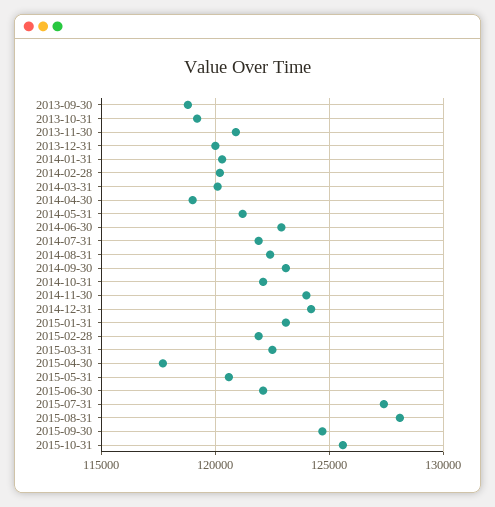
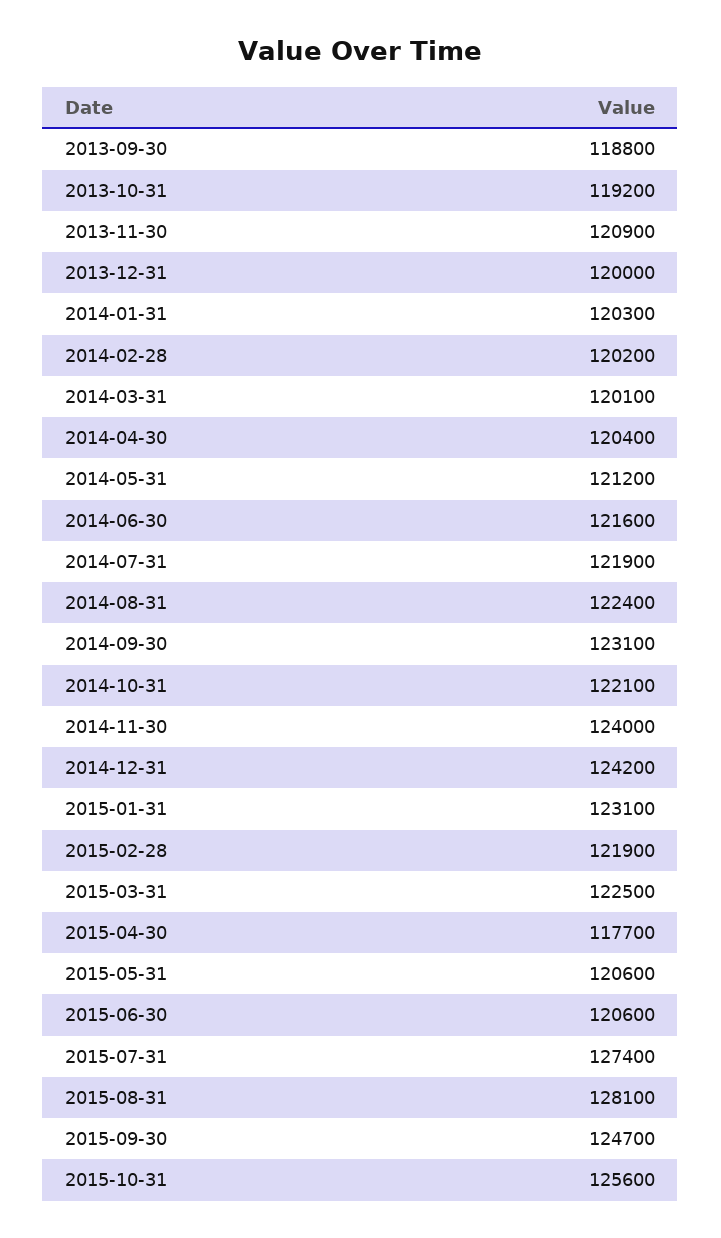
2014-04-30: 119000 -> 120400
2014-06-30: 123000 -> 121600
2015-06-30: 122000 -> 120600

